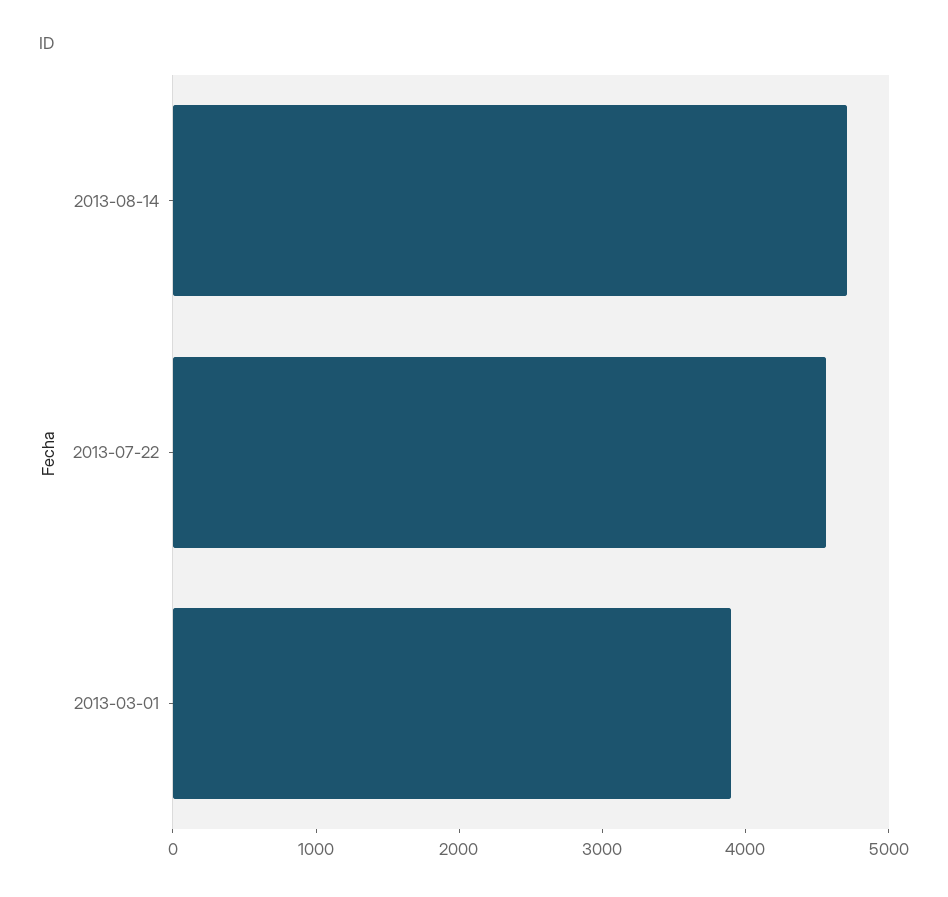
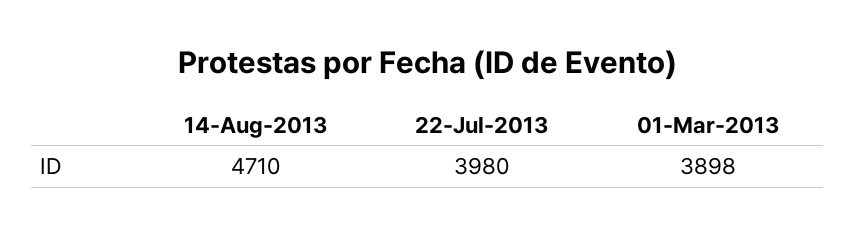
2013-07-22: 4600 -> 3980

